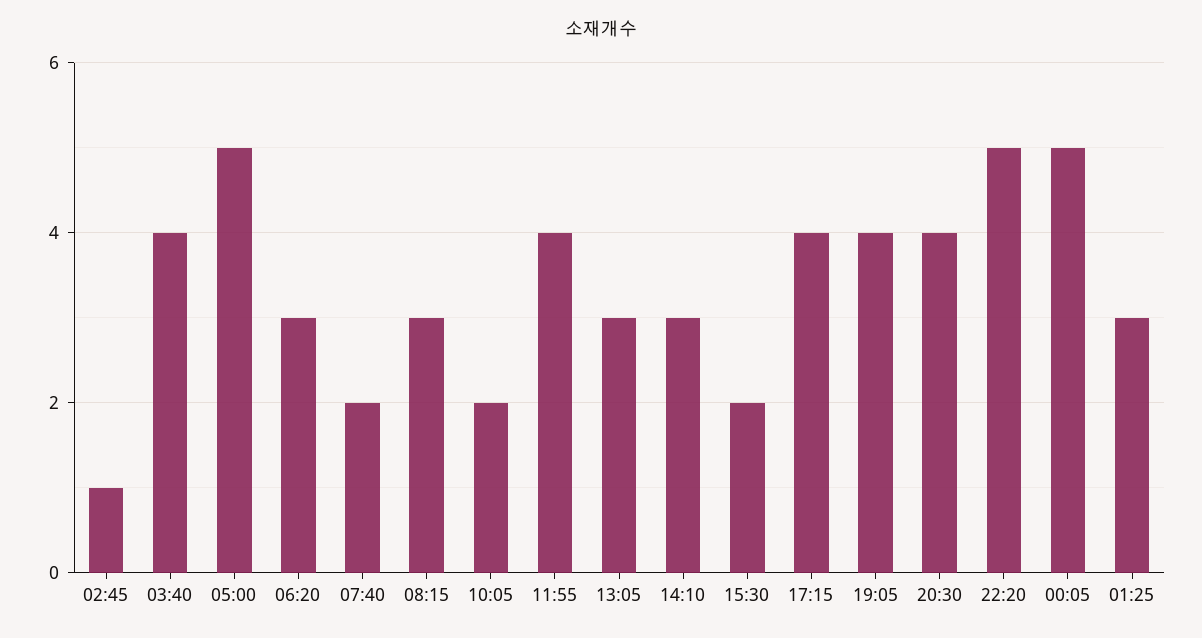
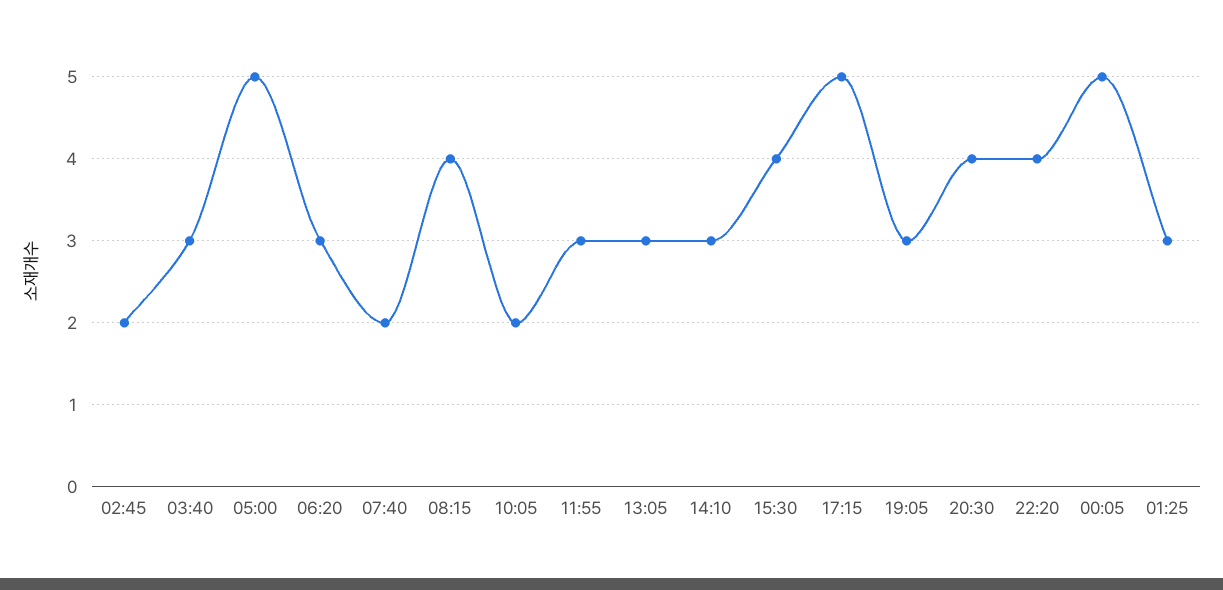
02:45: 1 -> 2
03:40: 4 -> 3
08:15: 3 -> 4
11:55: 4 -> 3
15:30: 2 -> 4
17:15: 4 -> 5
19:05: 4 -> 3
22:20: 5 -> 4

